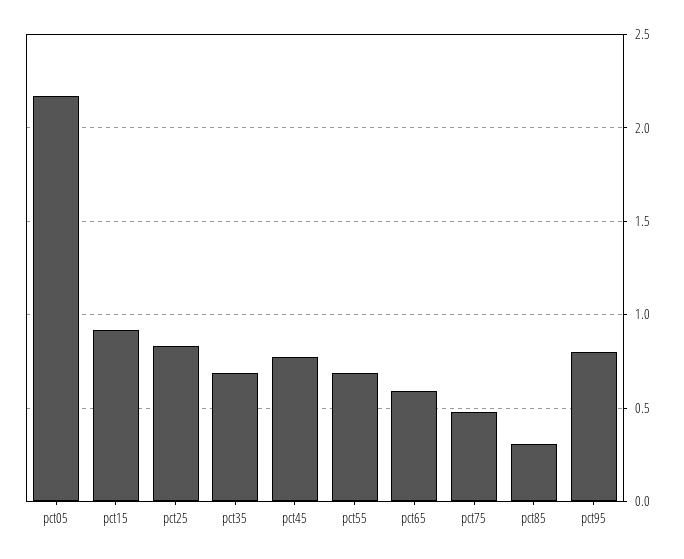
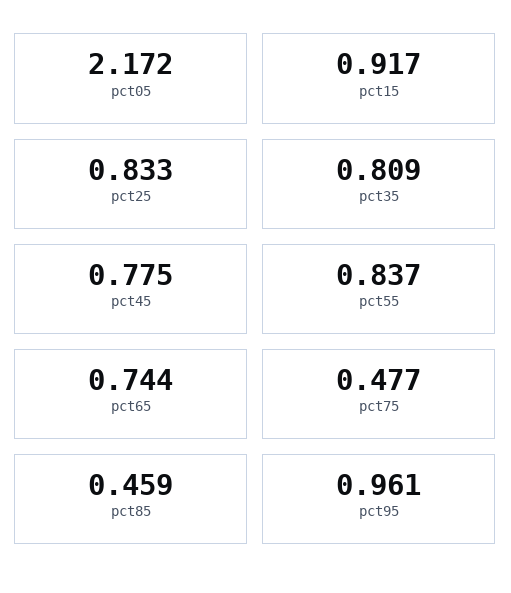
pct35: 0.7 -> 0.809
pct55: 0.7 -> 0.837
pct65: 0.6 -> 0.744
pct85: 0.3 -> 0.459
pct95: 0.8 -> 0.961

